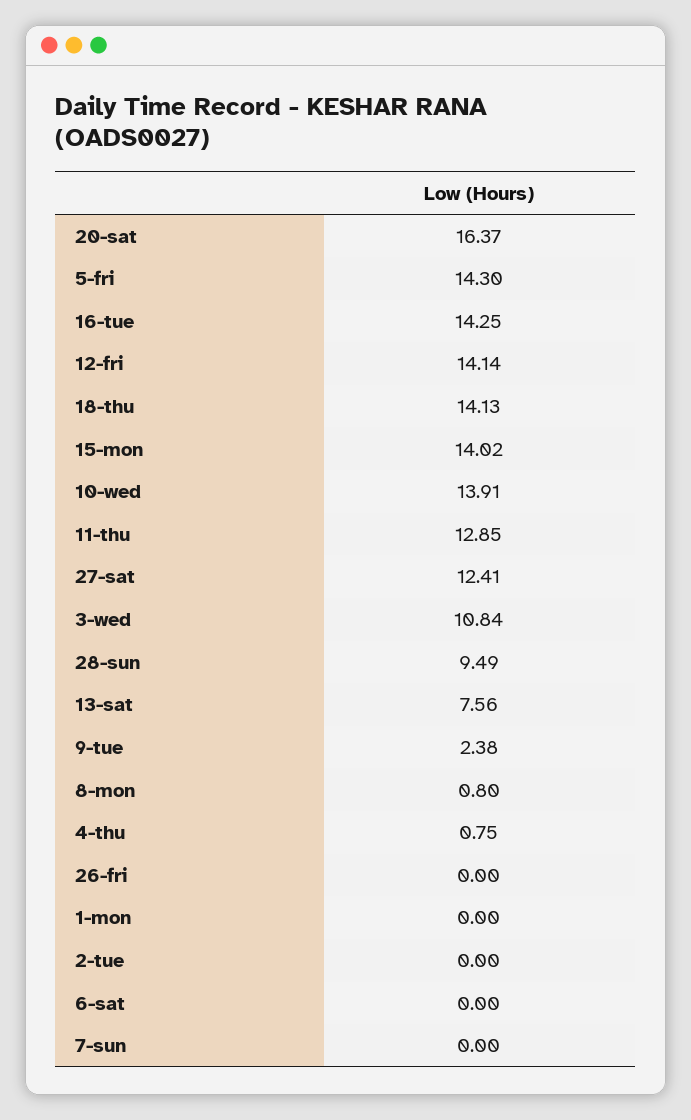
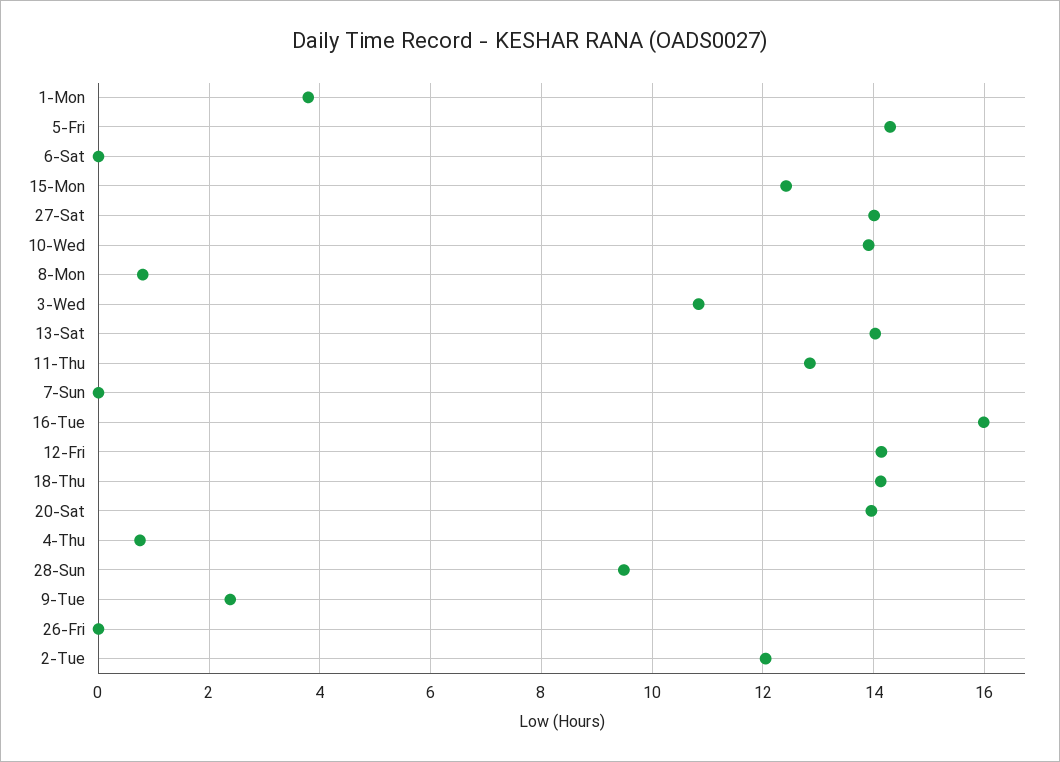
20-sat: 16.37 -> 14
16-tue: 14.25 -> 16
15-mon: 14.02 -> 12.4
27-sat: 12.41 -> 14
13-sat: 7.56 -> 14
1-mon: 0 -> 3.8
2-tue: 0 -> 12

